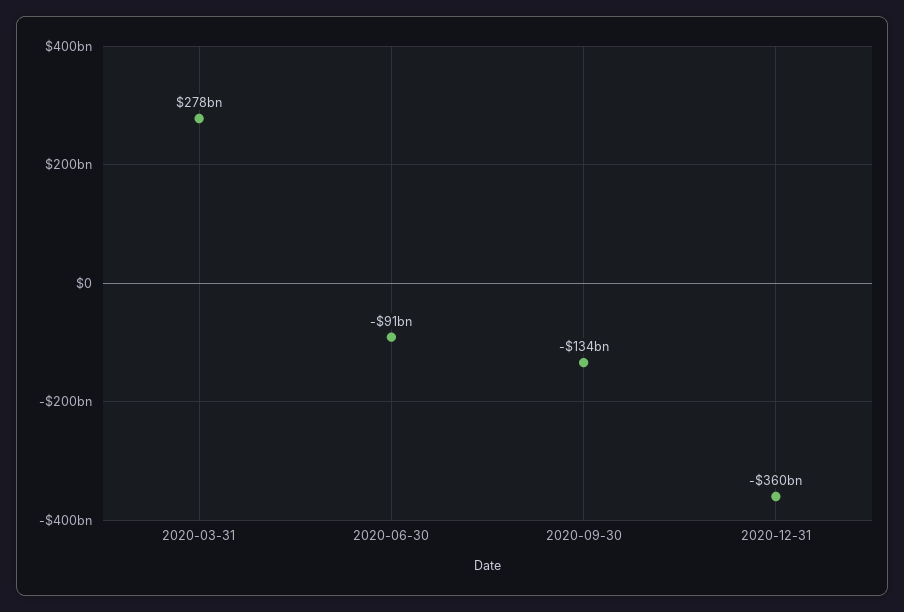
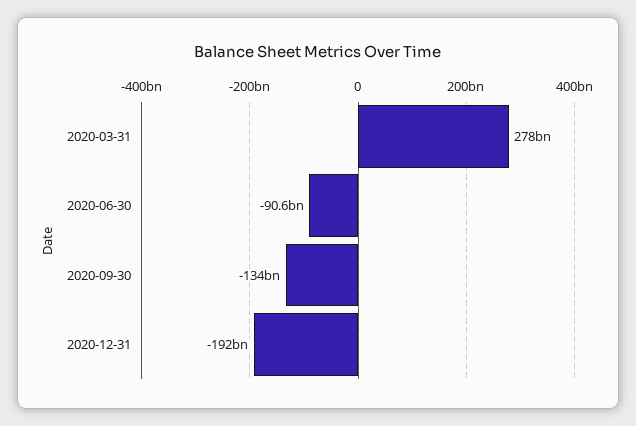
2020-12-31: -360000000000 -> -192000000000

